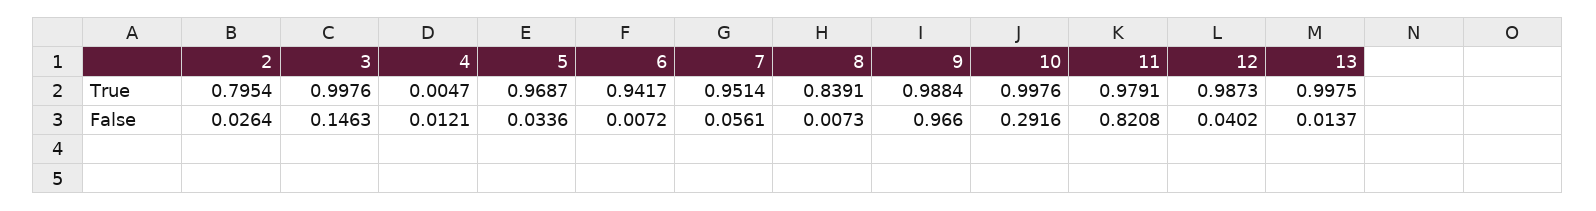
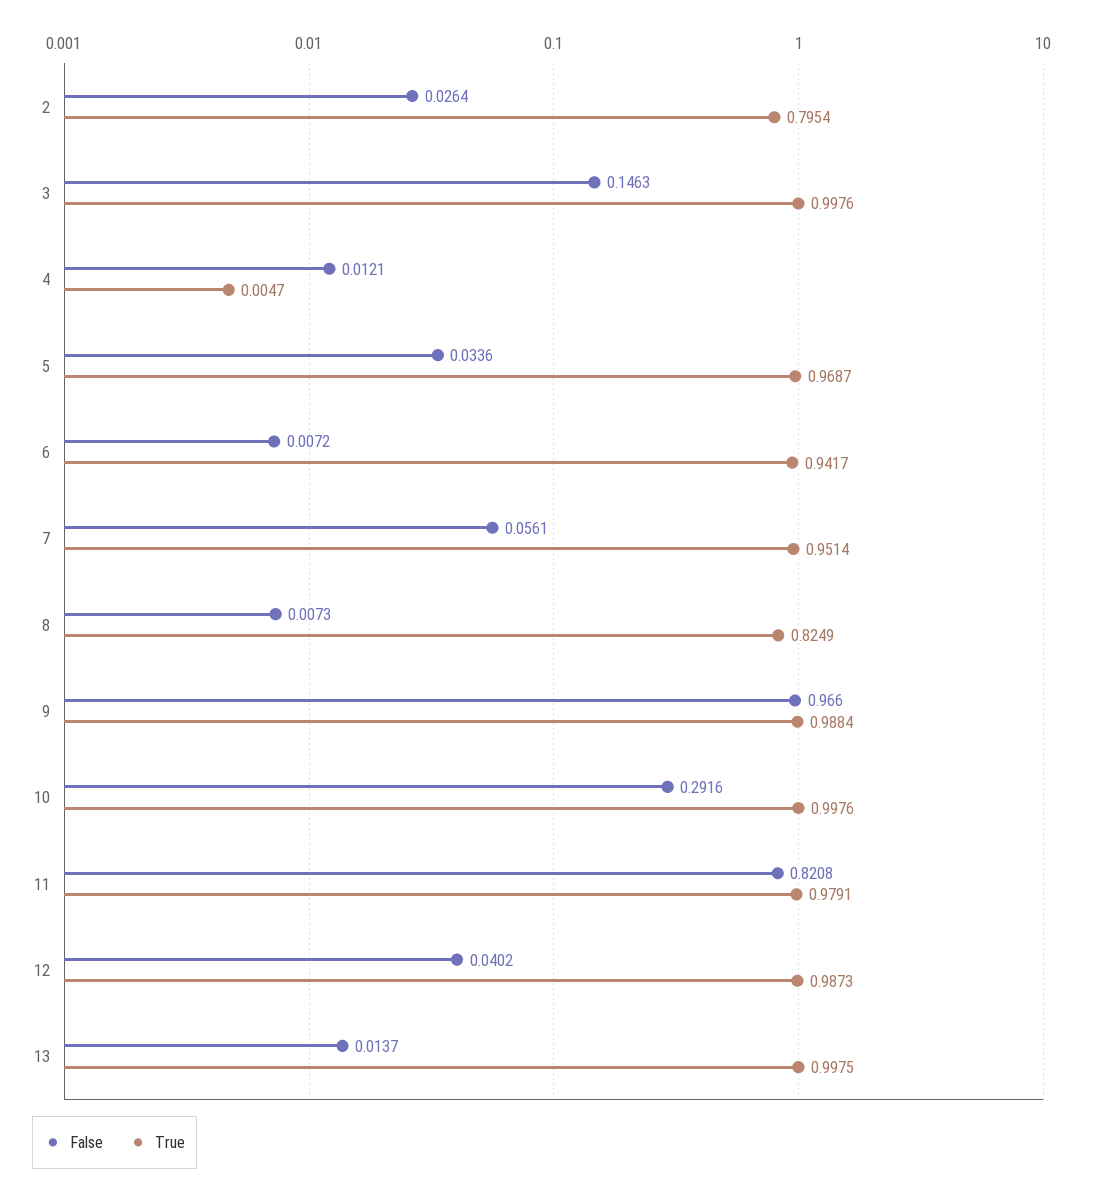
True, 8: 0.8391 -> 0.8249

